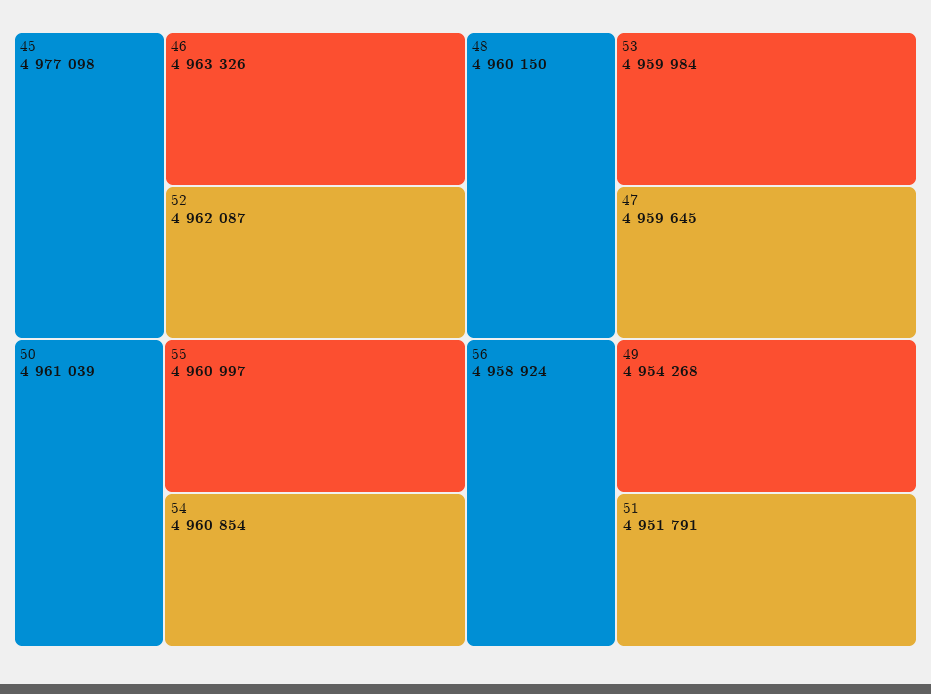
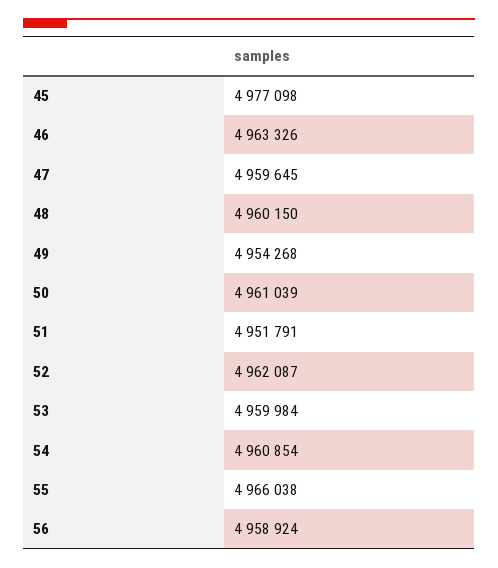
55: 4960997 -> 4966038

